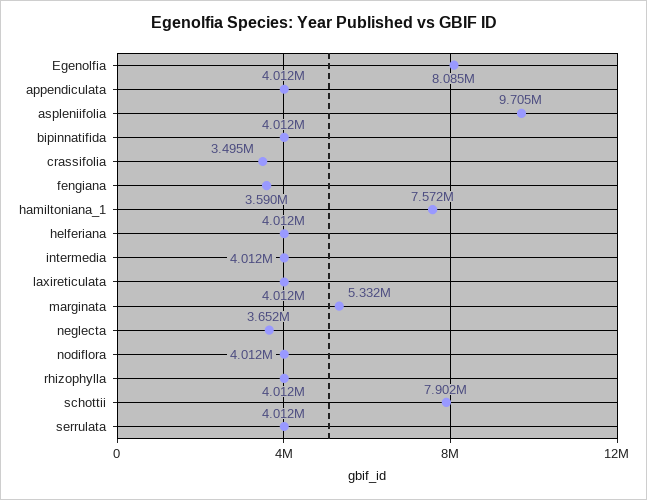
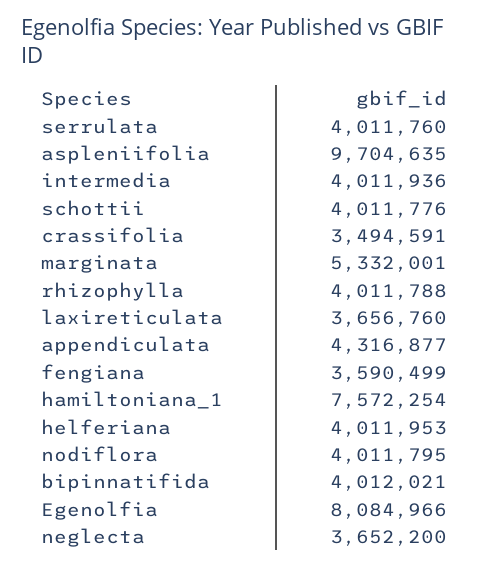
appendiculata: 4012000 -> 4316877
laxireticulata: 4012000 -> 3656760
schottii: 7902000 -> 4011776

